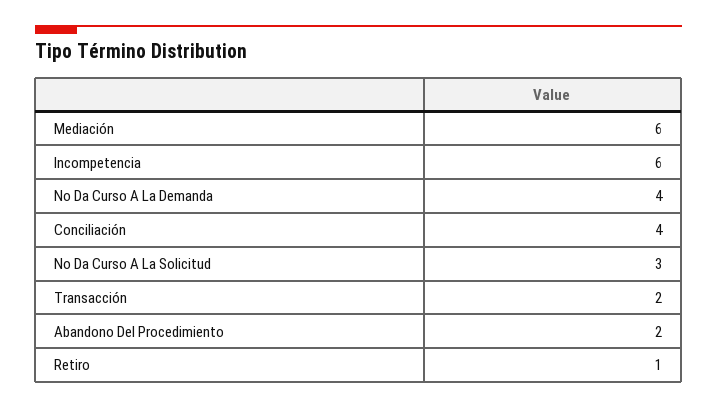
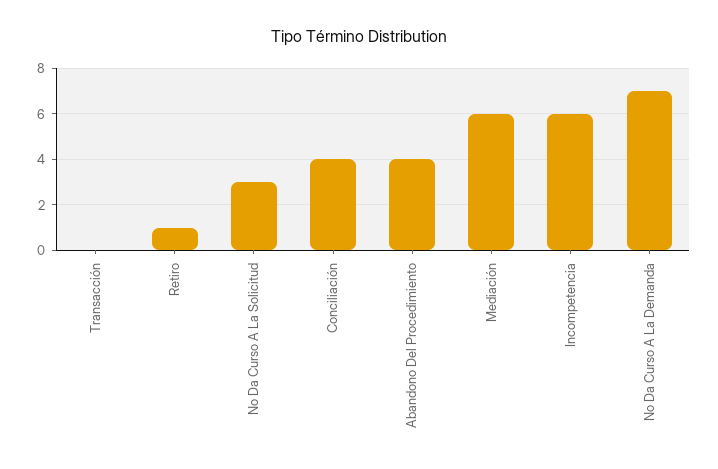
No Da Curso A La Demanda: 4 -> 7
Transacción: 2 -> 0
Abandono Del Procedimiento: 2 -> 4

